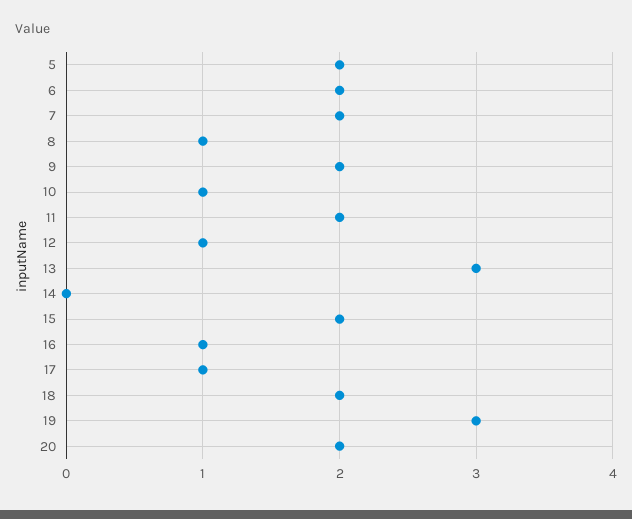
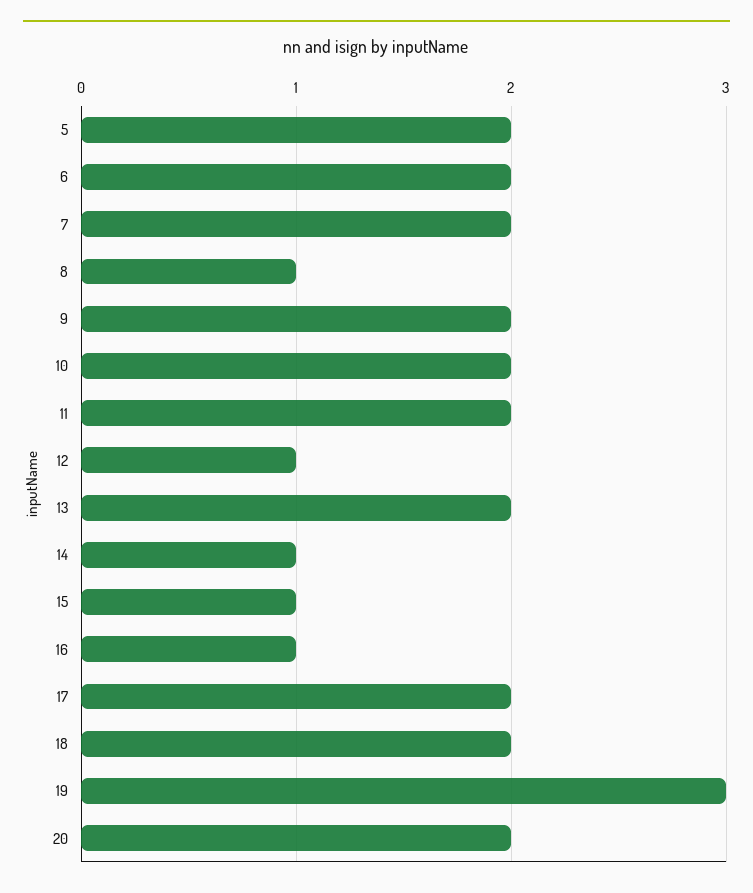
10: 1 -> 2
13: 3 -> 2
14: 0 -> 1
15: 2 -> 1
17: 1 -> 2

